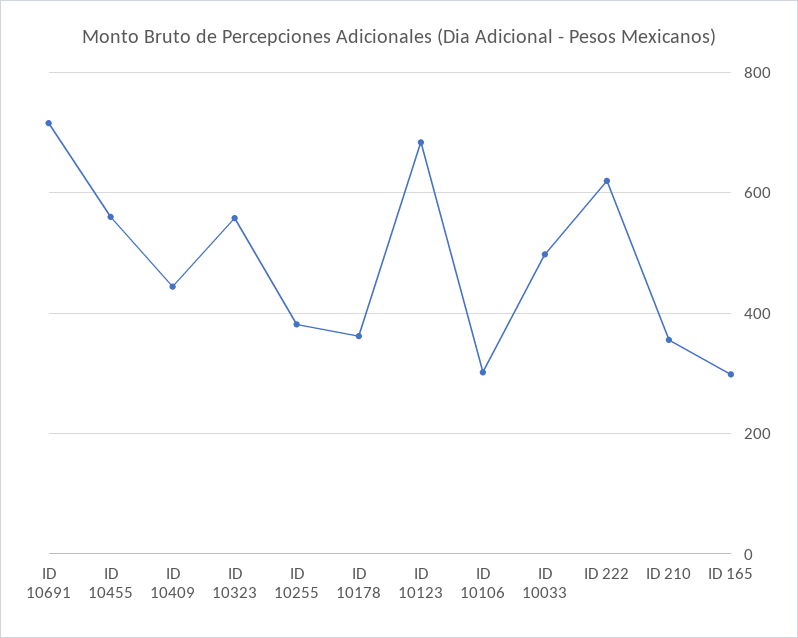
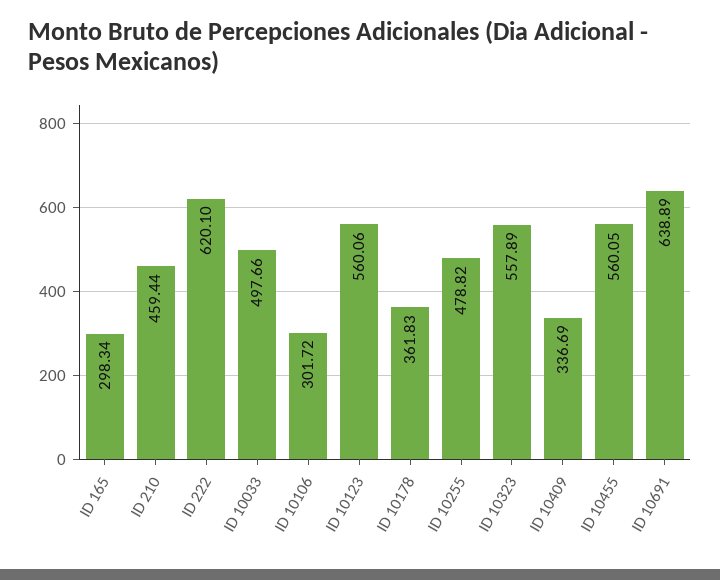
ID 10691: 720 -> 638.89
ID 10409: 440 -> 336.69
ID 10255: 380 -> 478.82
ID 10123: 680 -> 560.06
ID 210: 360 -> 459.44

